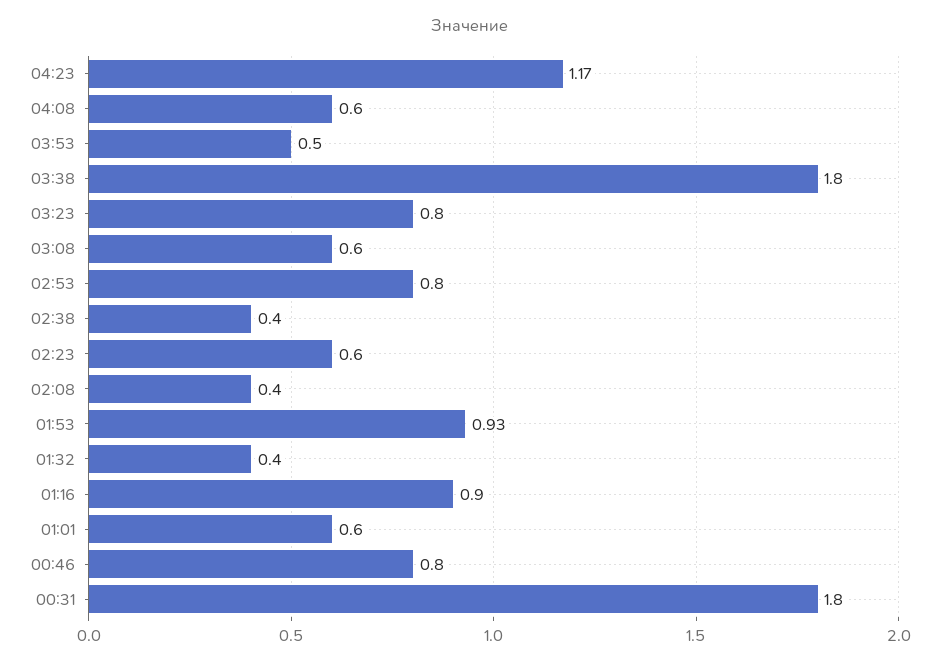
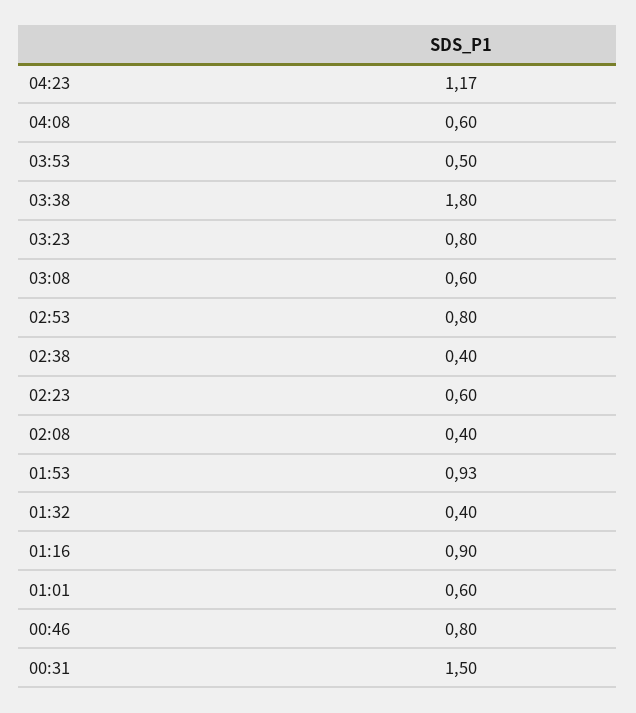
00:31: 1.8 -> 1.5

